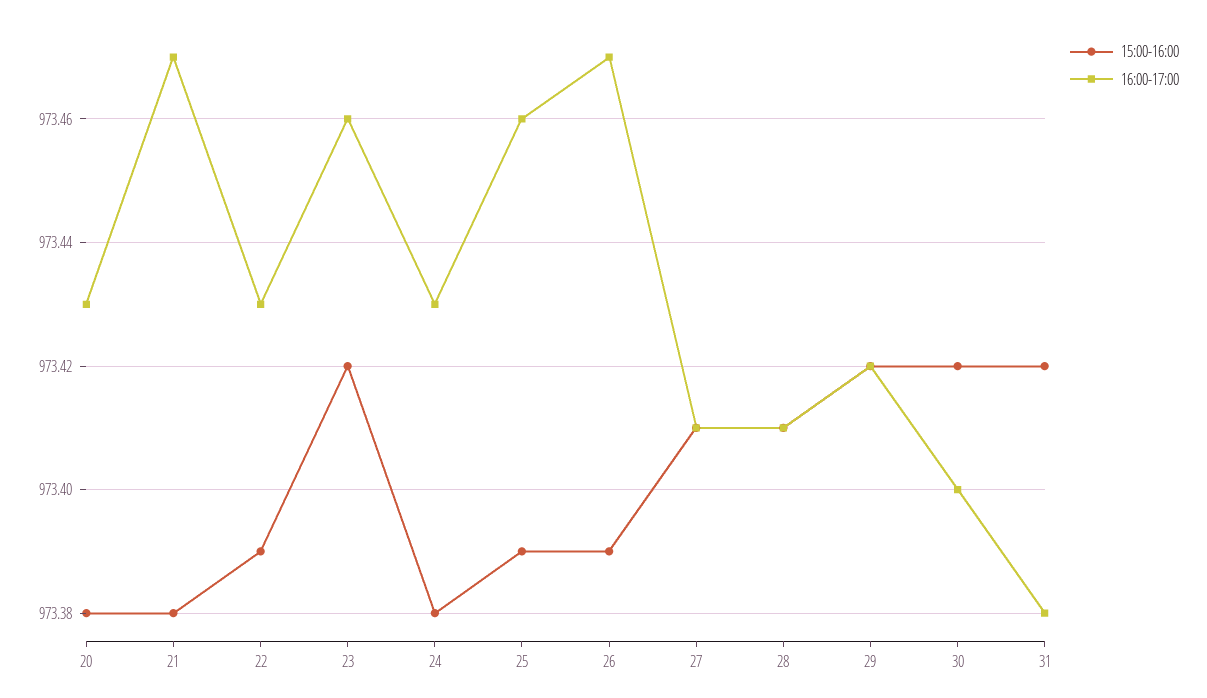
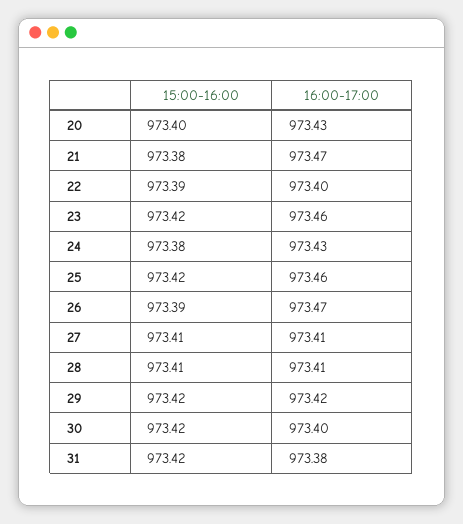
15:00-16:00, 20: 973.38 -> 973.4
16:00-17:00, 22: 973.43 -> 973.4
15:00-16:00, 25: 973.39 -> 973.42

